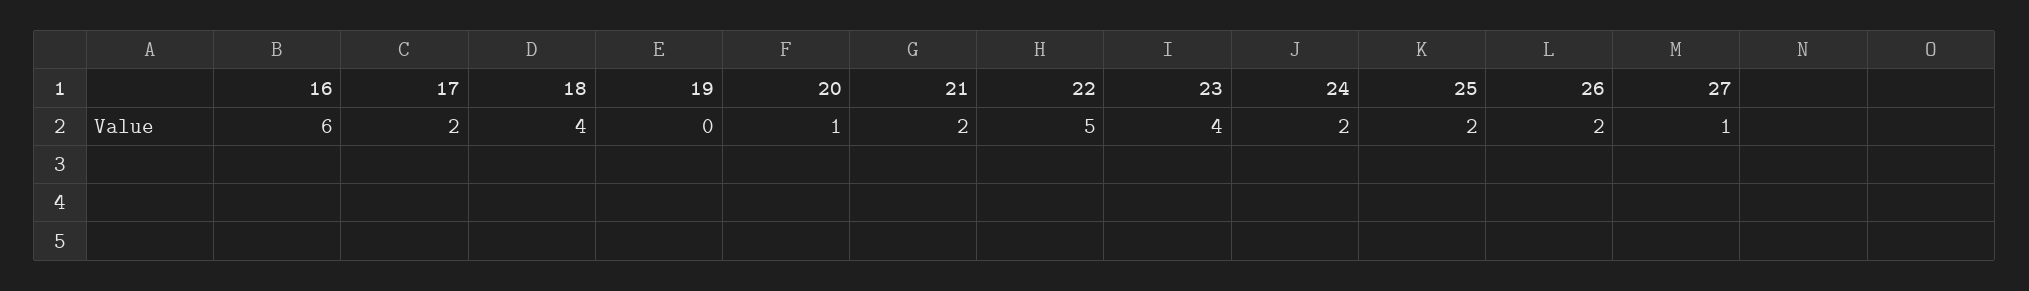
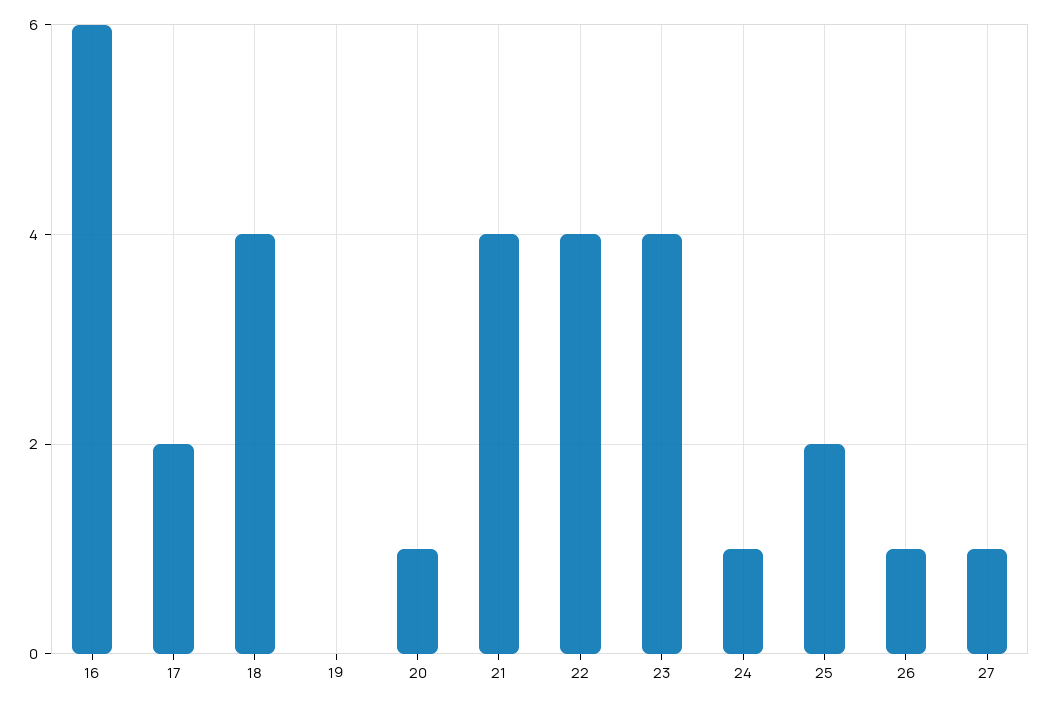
21: 2 -> 4
22: 5 -> 4
24: 2 -> 1
26: 2 -> 1

